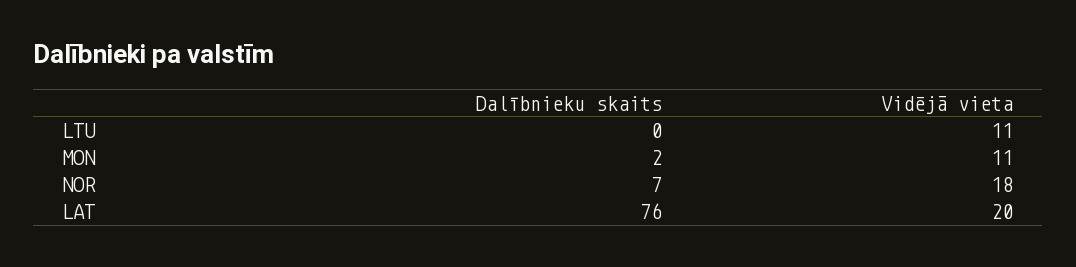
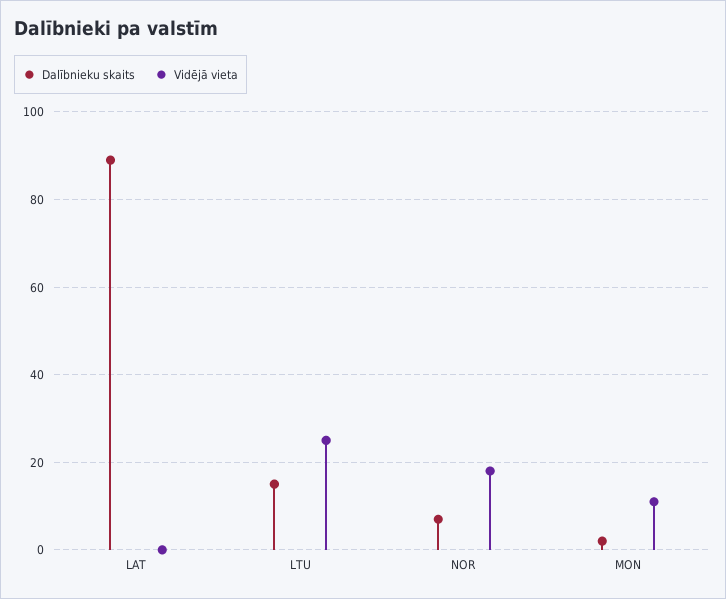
Dalībnieku skaits, LTU: 0 -> 15
Vidējā vieta, LTU: 11 -> 25
Dalībnieku skaits, LAT: 76 -> 90
Vidējā vieta, LAT: 20 -> 0

